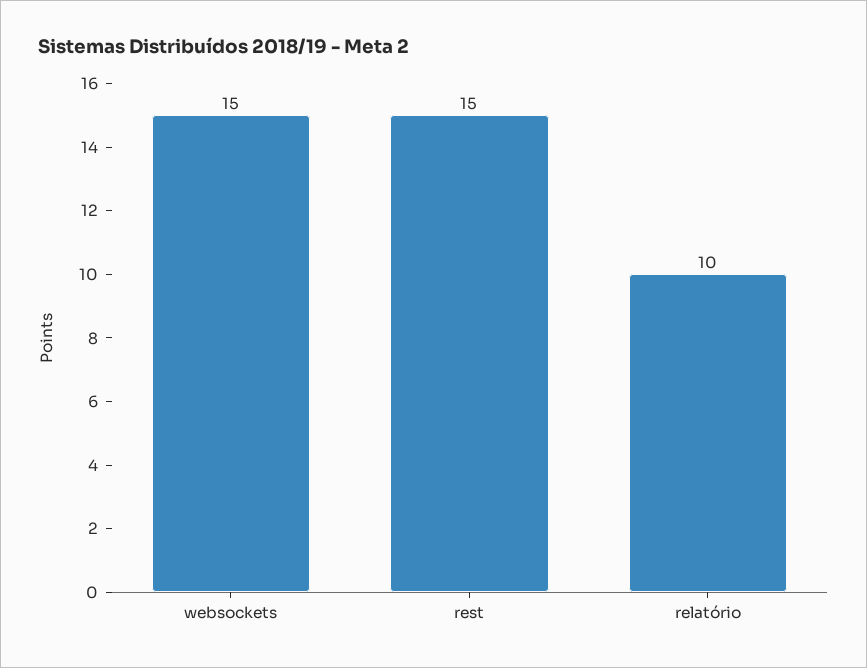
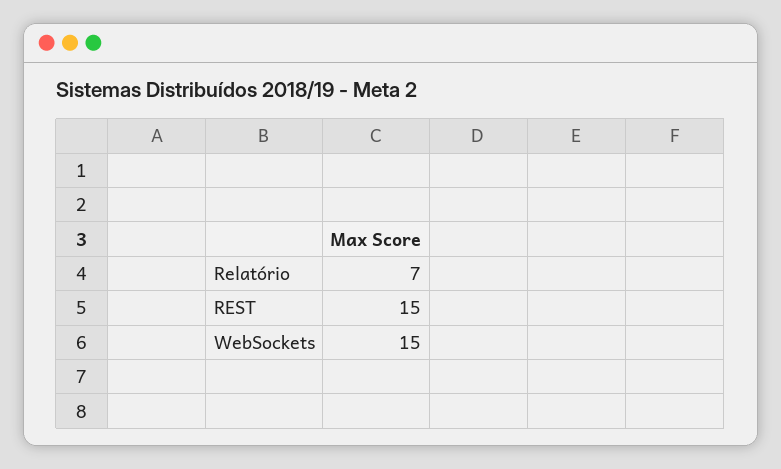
relatório: 10 -> 7

